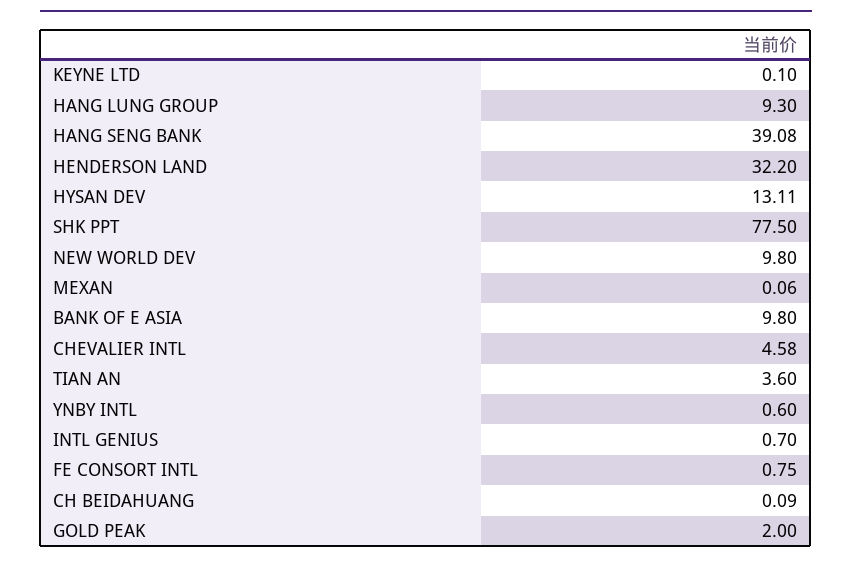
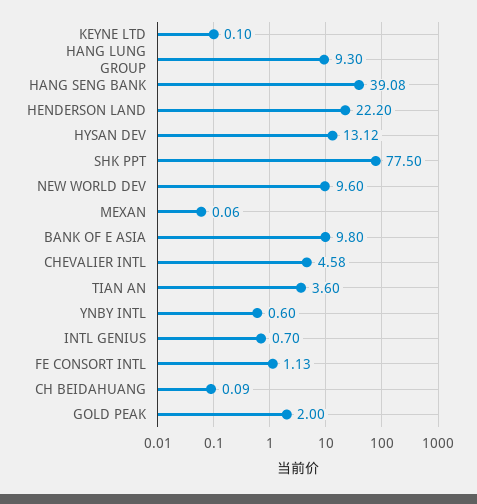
HENDERSON LAND: 32.2 -> 22.2
HYSAN DEV: 13.11 -> 13.12
NEW WORLD DEV: 9.8 -> 9.6
FE CONSORT INTL: 0.75 -> 1.13

